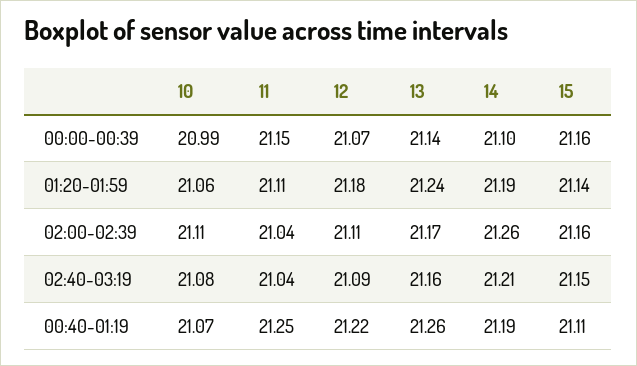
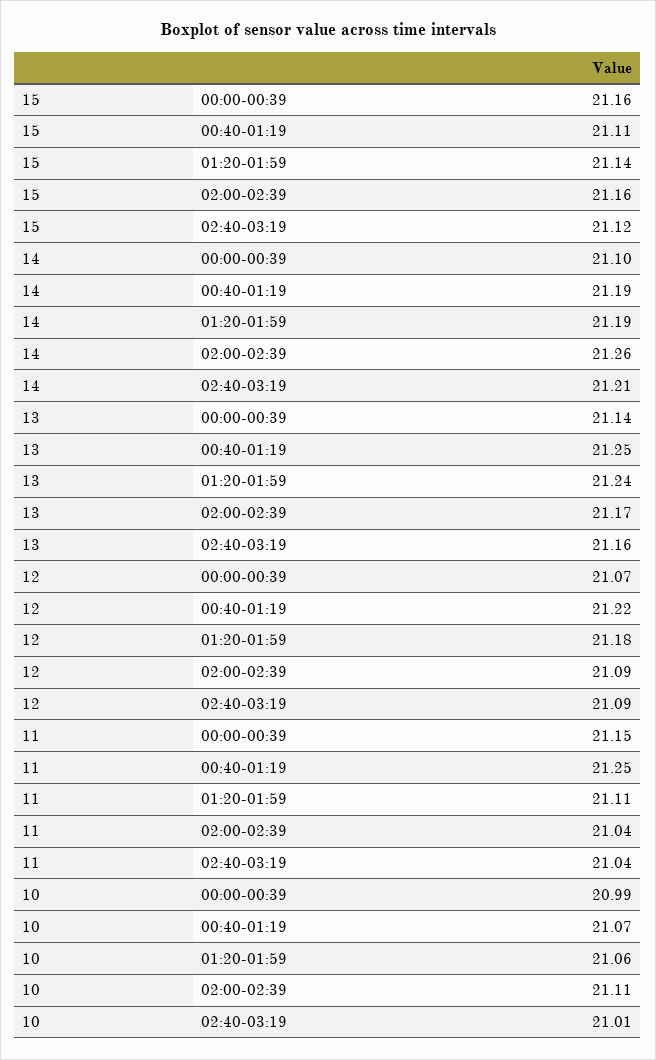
12, 02:00-02:39: 21.11 -> 21.09
10, 02:40-03:19: 21.08 -> 21.01
15, 02:40-03:19: 21.15 -> 21.12
13, 00:40-01:19: 21.26 -> 21.25

